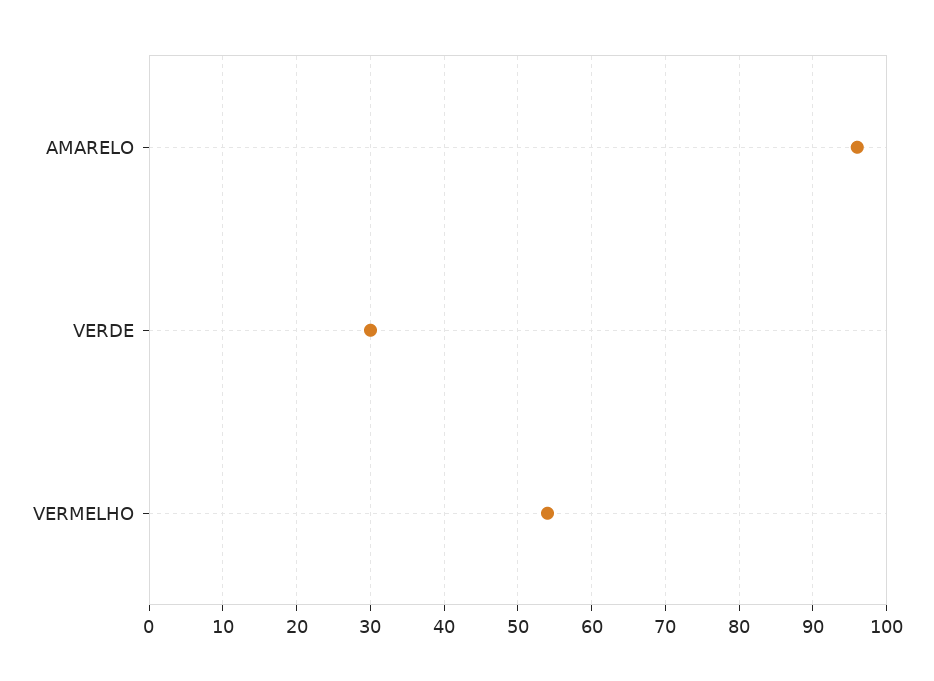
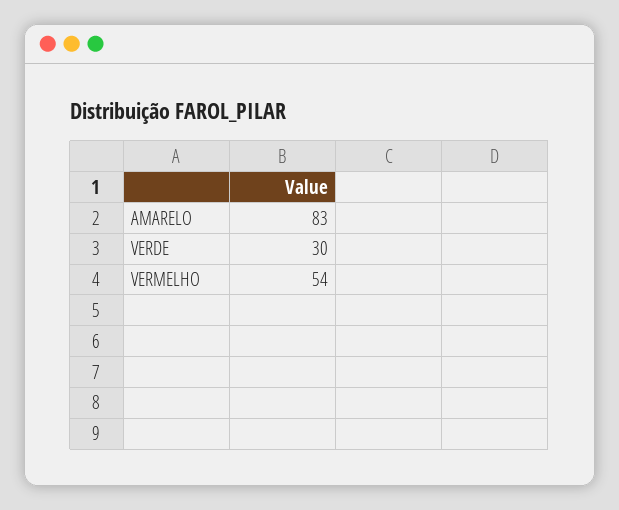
AMARELO: 96 -> 83

